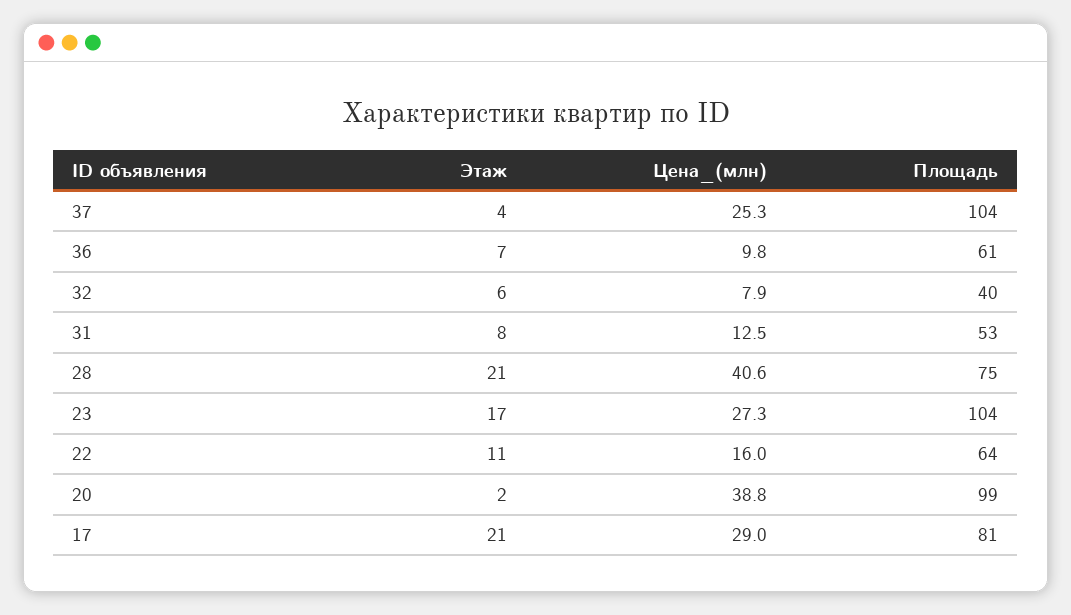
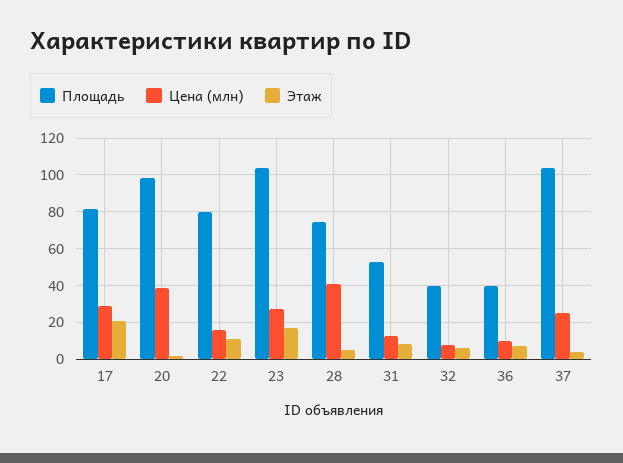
Площадь, 36: 61 -> 40
Этаж, 28: 21 -> 5
Площадь, 22: 64 -> 80

